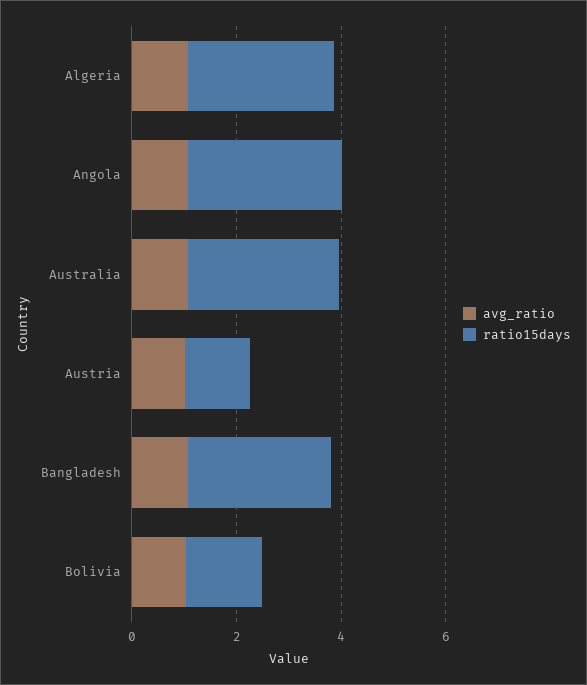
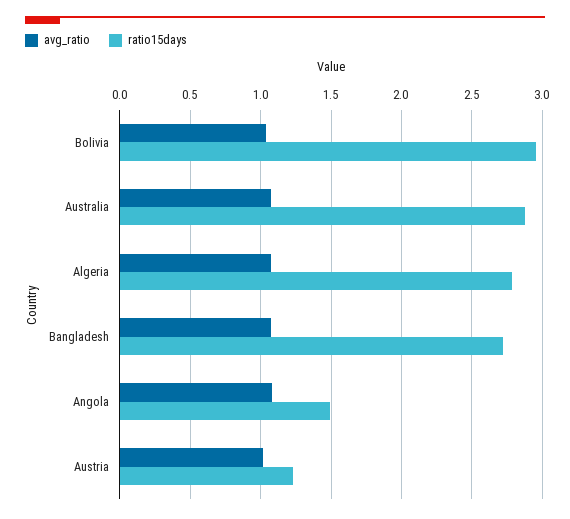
ratio15days, Angola: 3 -> 1.5
ratio15days, Bolivia: 1.5 -> 2.95

